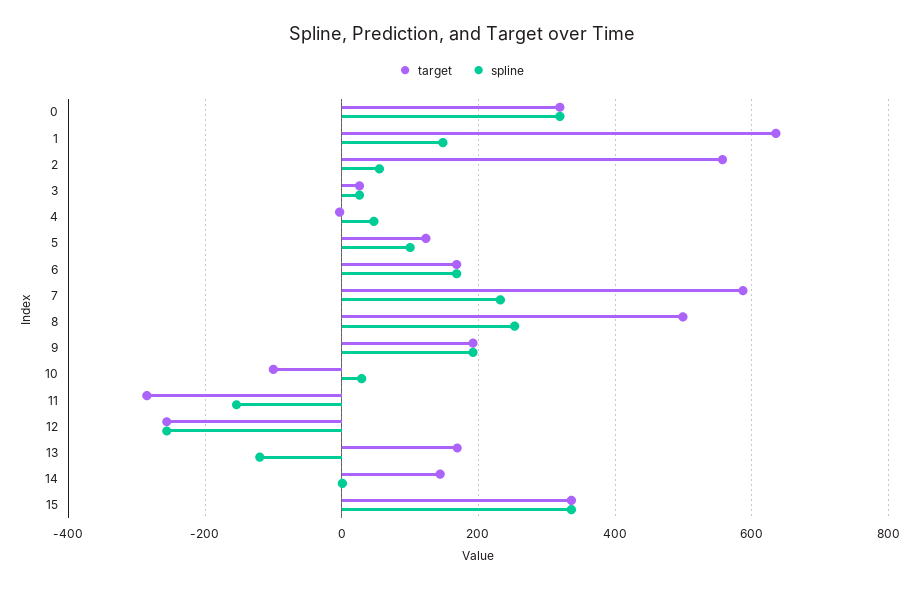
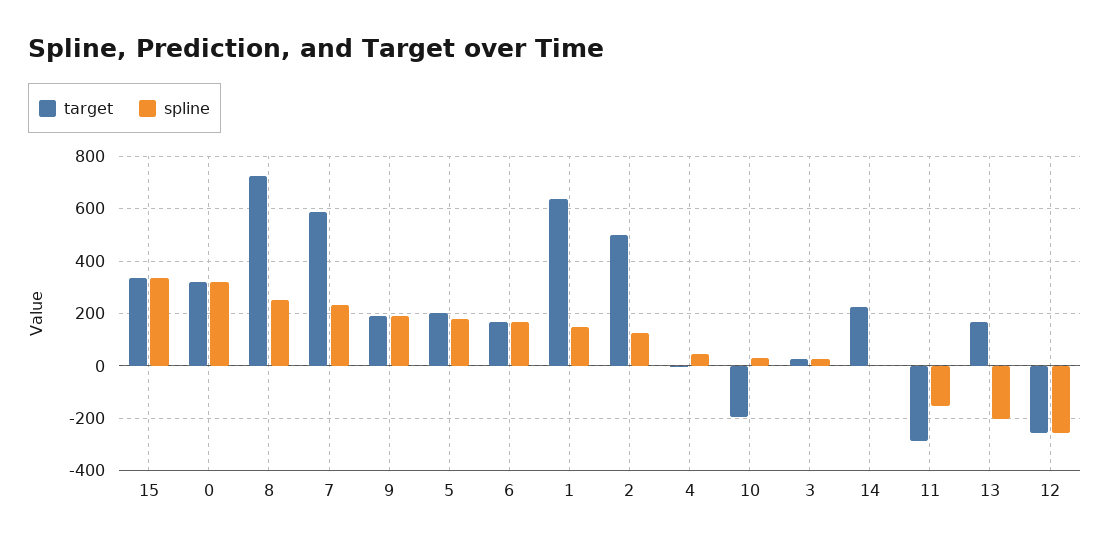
target, 2: 560 -> 500
spline, 2: 60 -> 125
target, 5: 120 -> 200
spline, 5: 100 -> 175
target, 8: 500 -> 725
target, 10: -100 -> -200
spline, 13: -120 -> -200
target, 14: 140 -> 225

